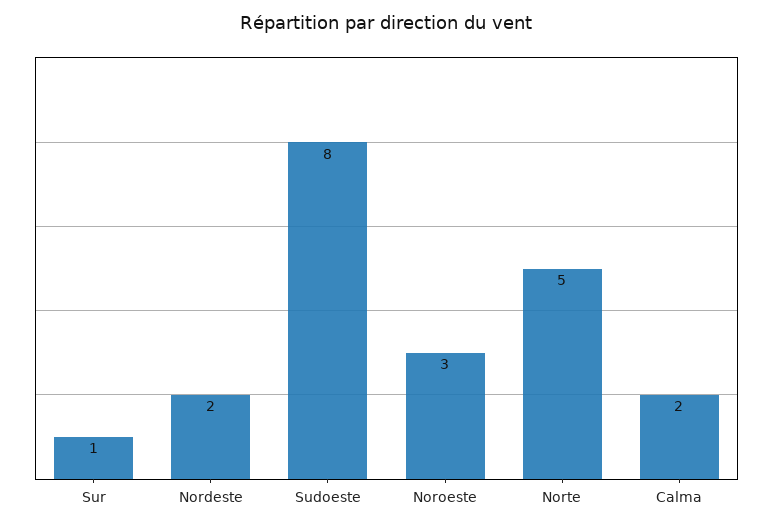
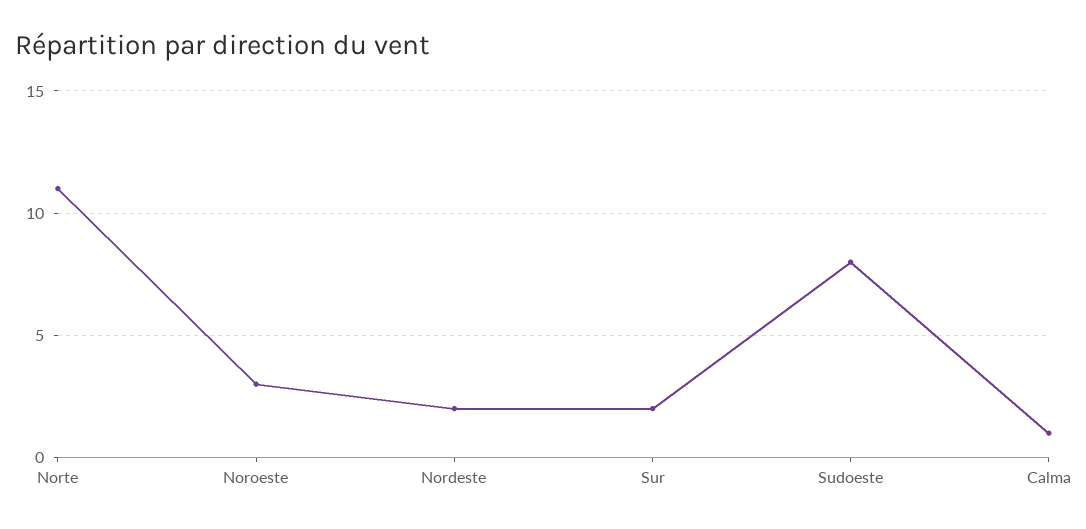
Sur: 1 -> 2
Norte: 5 -> 11
Calma: 2 -> 1

